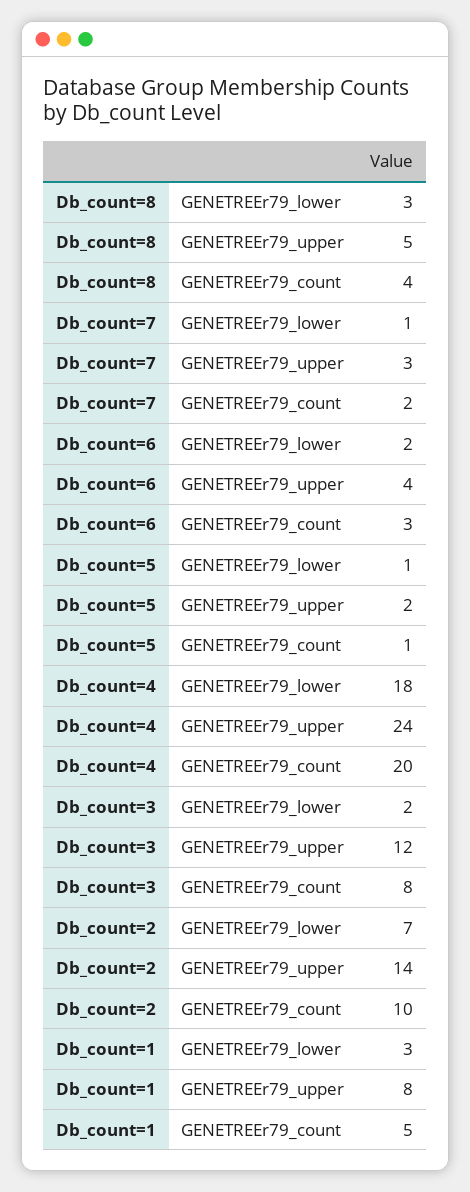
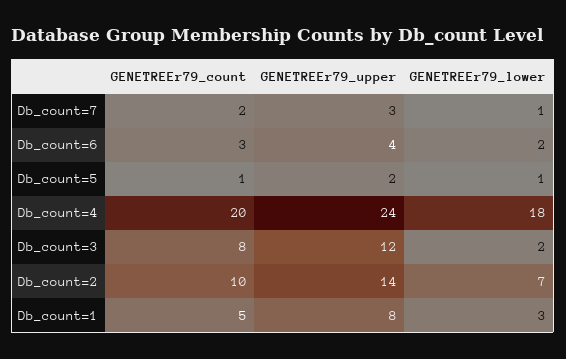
Db_count=8, GENETREEr79_lower: 3 -> none
Db_count=8, GENETREEr79_upper: 5 -> none
Db_count=8, GENETREEr79_count: 4 -> none

